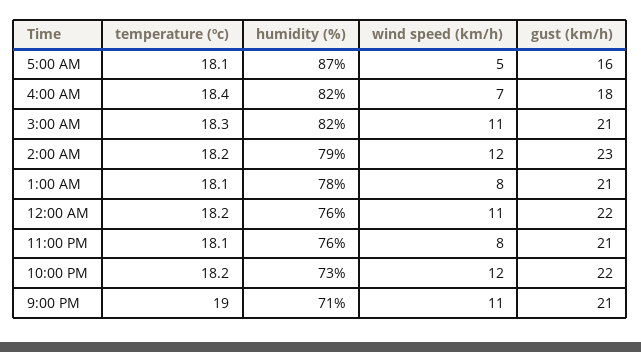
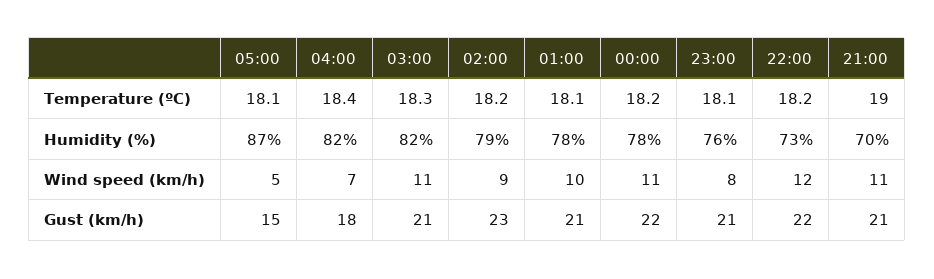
gust (km/h), 5:00 AM: 16 -> 15
wind speed (km/h), 2:00 AM: 12 -> 9
wind speed (km/h), 1:00 AM: 8 -> 10
humidity (%), 12:00 AM: 76 -> 78
humidity (%), 9:00 PM: 71 -> 70

